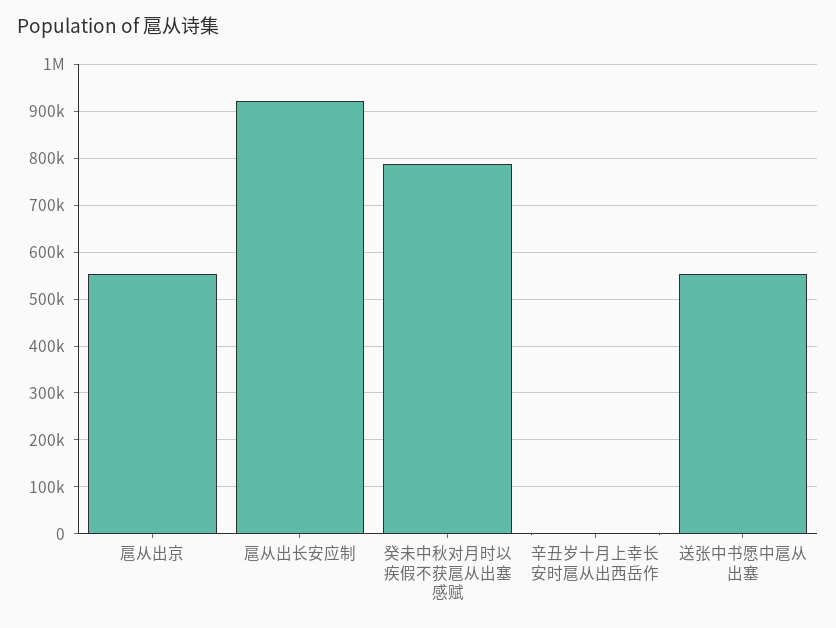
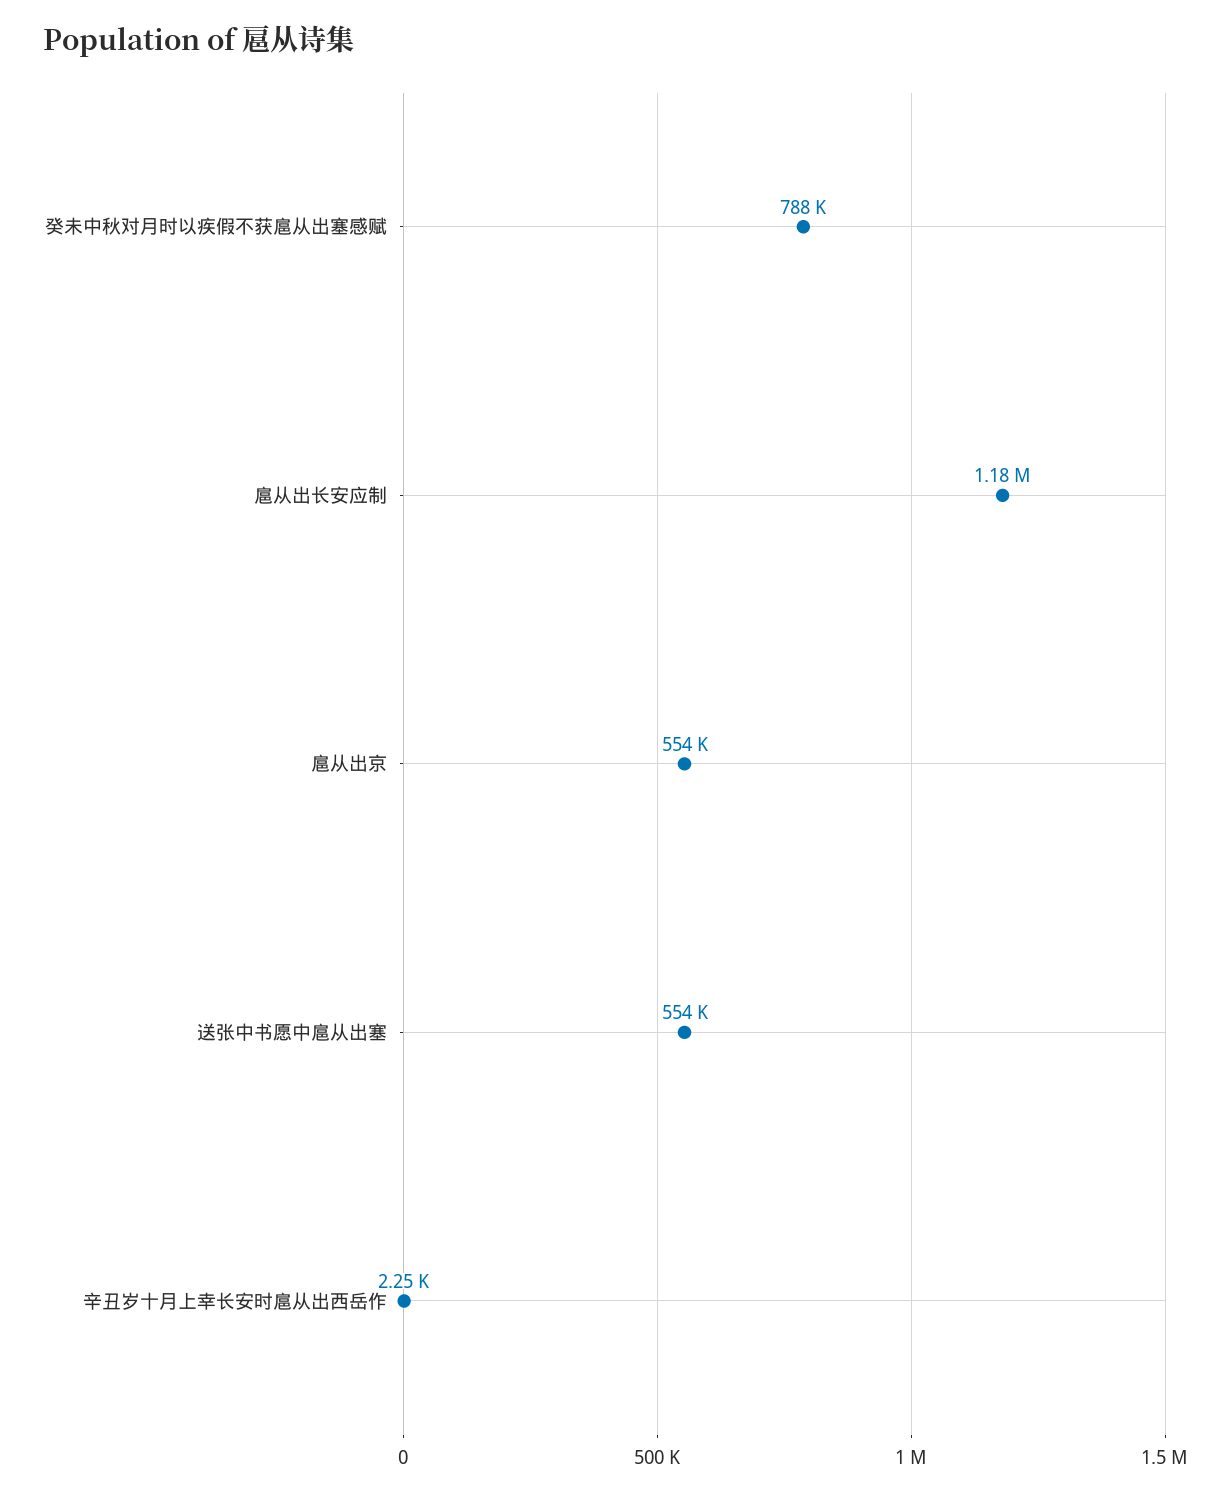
扈从出长安应制: 920000 -> 1180000

